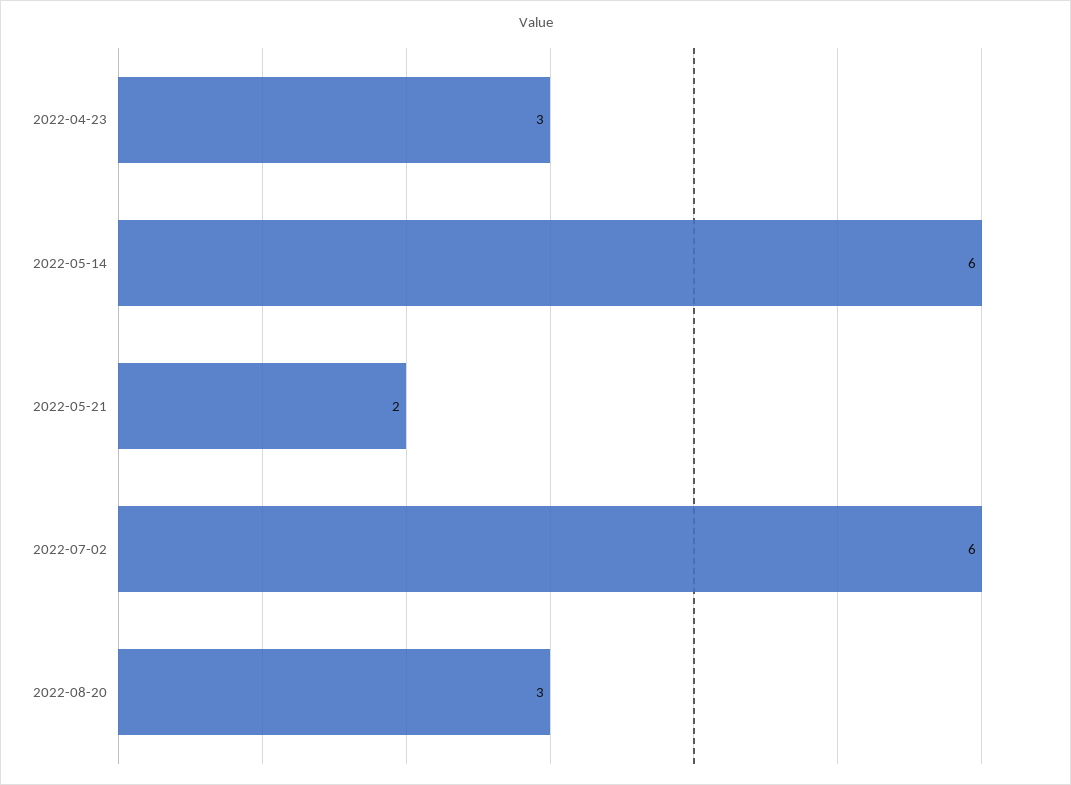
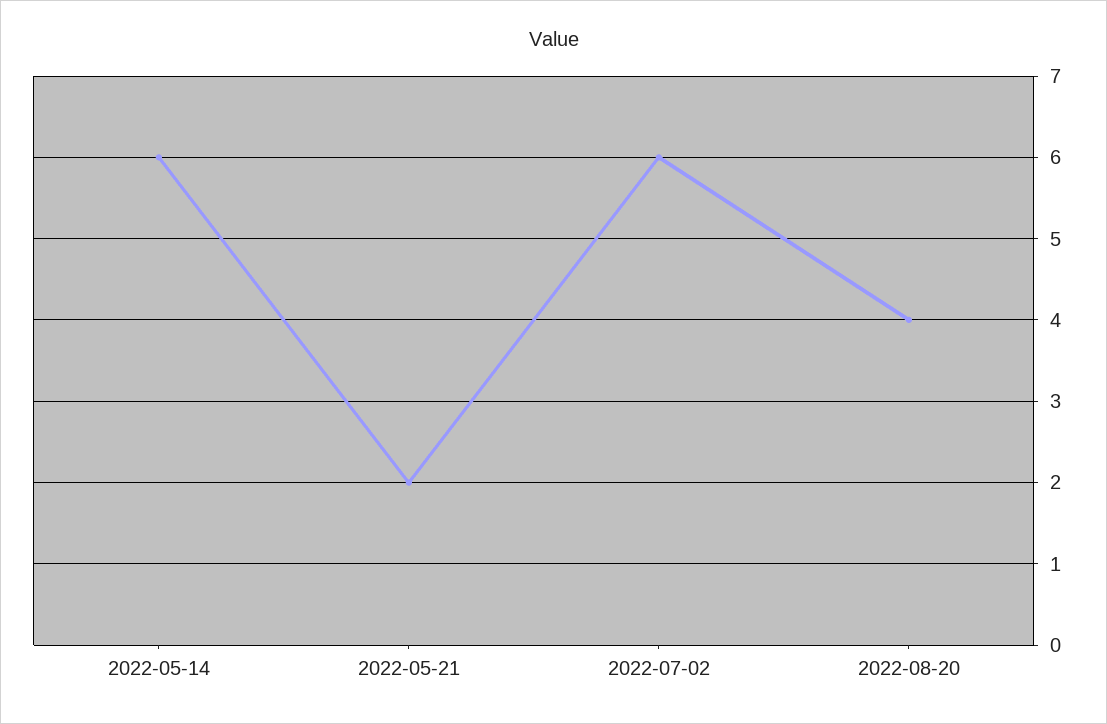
2022-04-23: 3 -> none
2022-08-20: 3 -> 4

